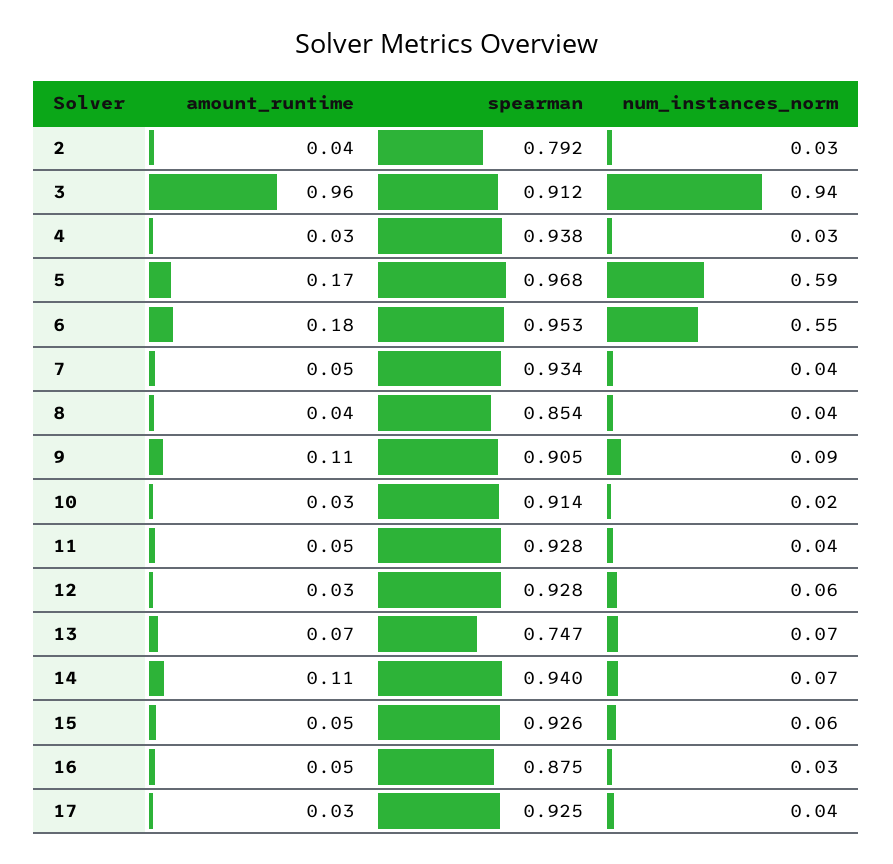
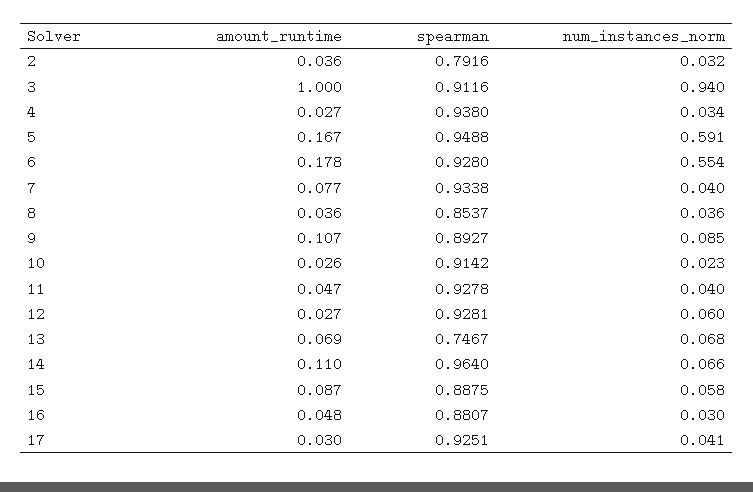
amount_runtime, 3: 0.96 -> 1
spearman, 5: 0.968 -> 0.9488
spearman, 6: 0.953 -> 0.928
amount_runtime, 7: 0.05 -> 0.077
spearman, 9: 0.905 -> 0.8927
spearman, 14: 0.94 -> 0.964
amount_runtime, 15: 0.05 -> 0.087
spearman, 15: 0.926 -> 0.8875
spearman, 16: 0.875 -> 0.8807

